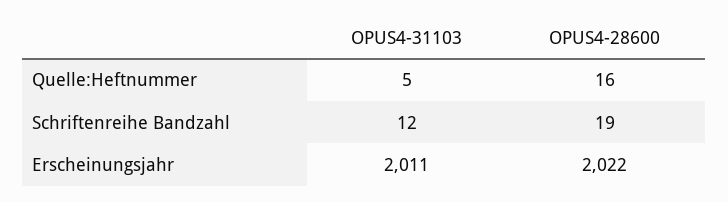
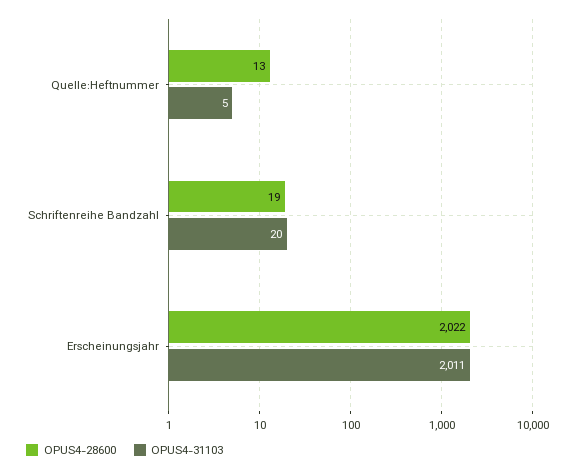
OPUS4-28600, Quelle:Heftnummer: 16 -> 13
OPUS4-31103, Schriftenreihe Bandzahl: 12 -> 20

